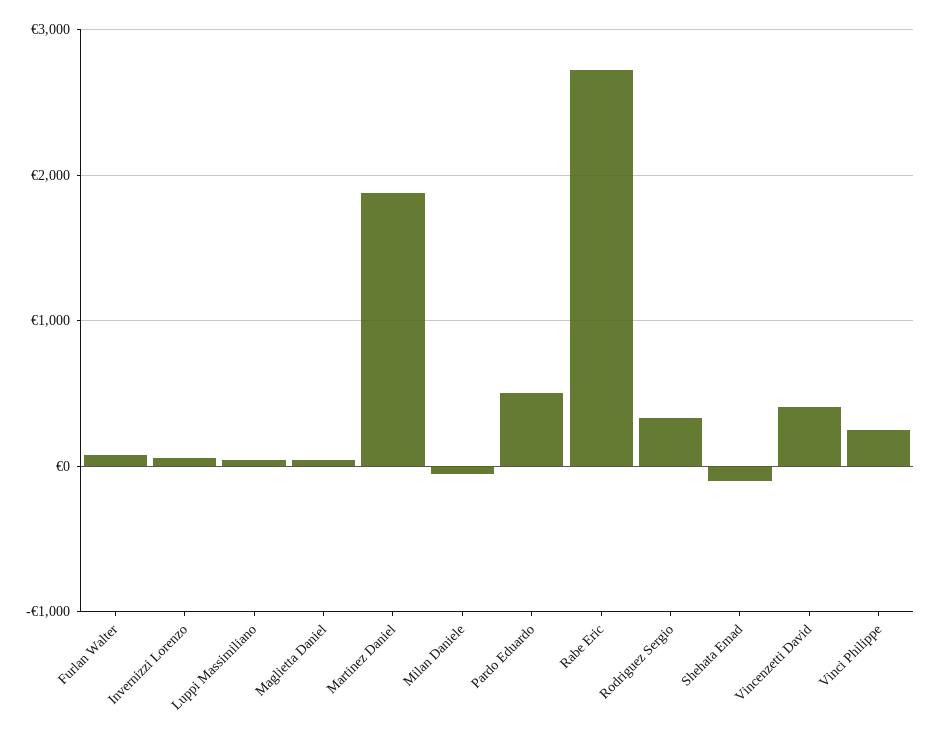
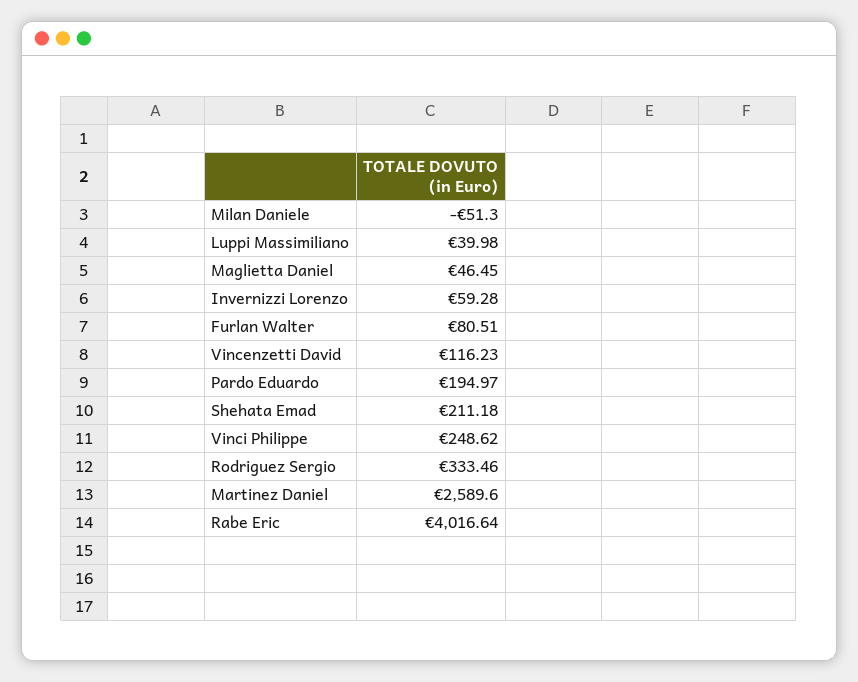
Martinez Daniel: 1900 -> 2589.6
Pardo Eduardo: 500 -> 194.97
Rabe Eric: 2700 -> 4016.64
Shehata Emad: -100 -> 211.18
Vincenzetti David: 400 -> 116.23

